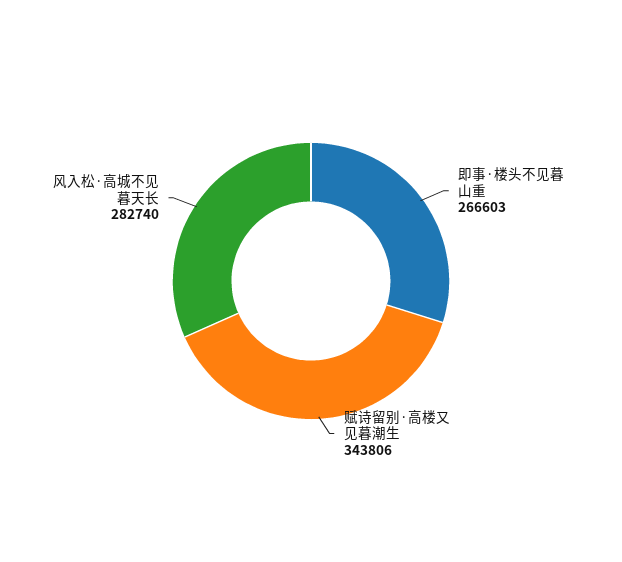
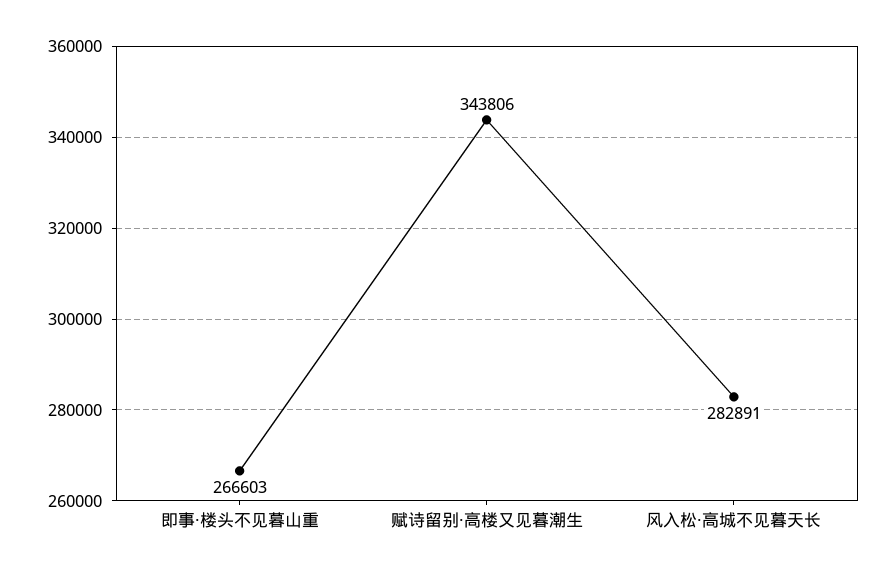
风入松·高城不见暮天长: 282740 -> 282891

